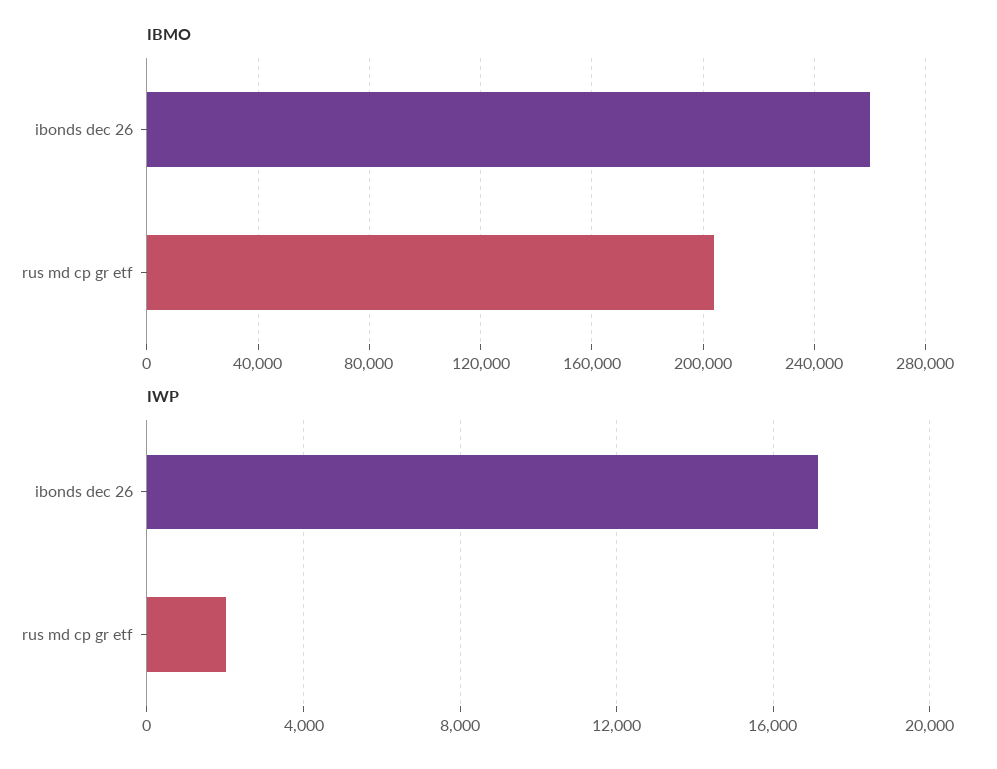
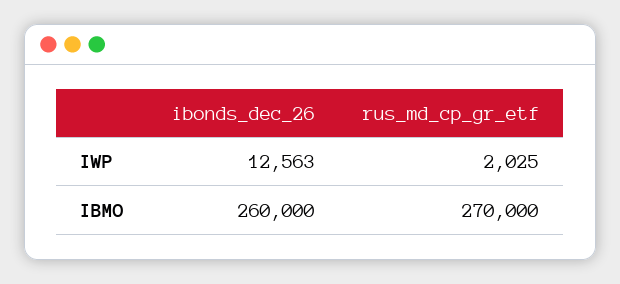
IBMO, rus md cp gr etf: 205000 -> 270000
IWP, ibonds dec 26: 17000 -> 12563

